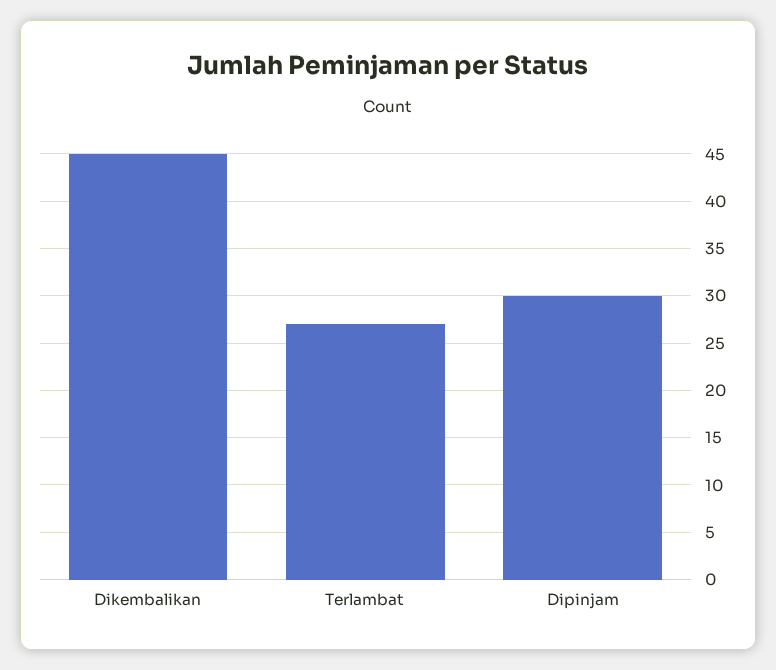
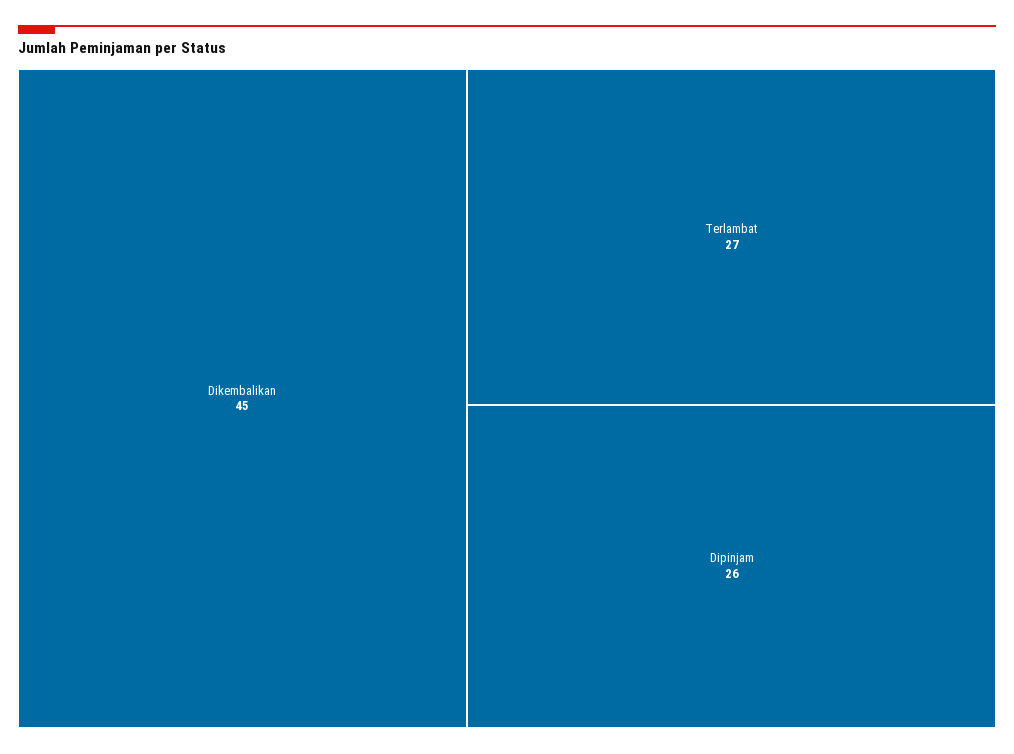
Dipinjam: 30 -> 26

